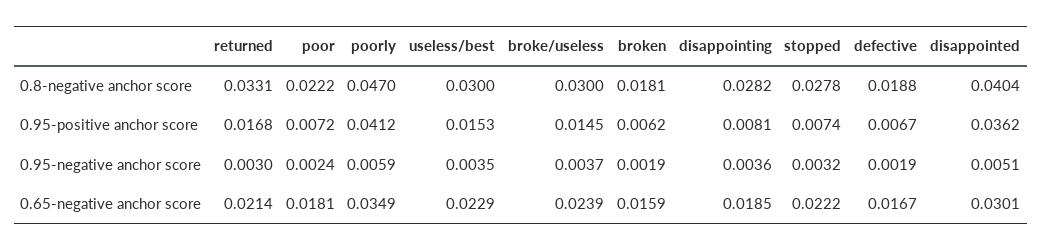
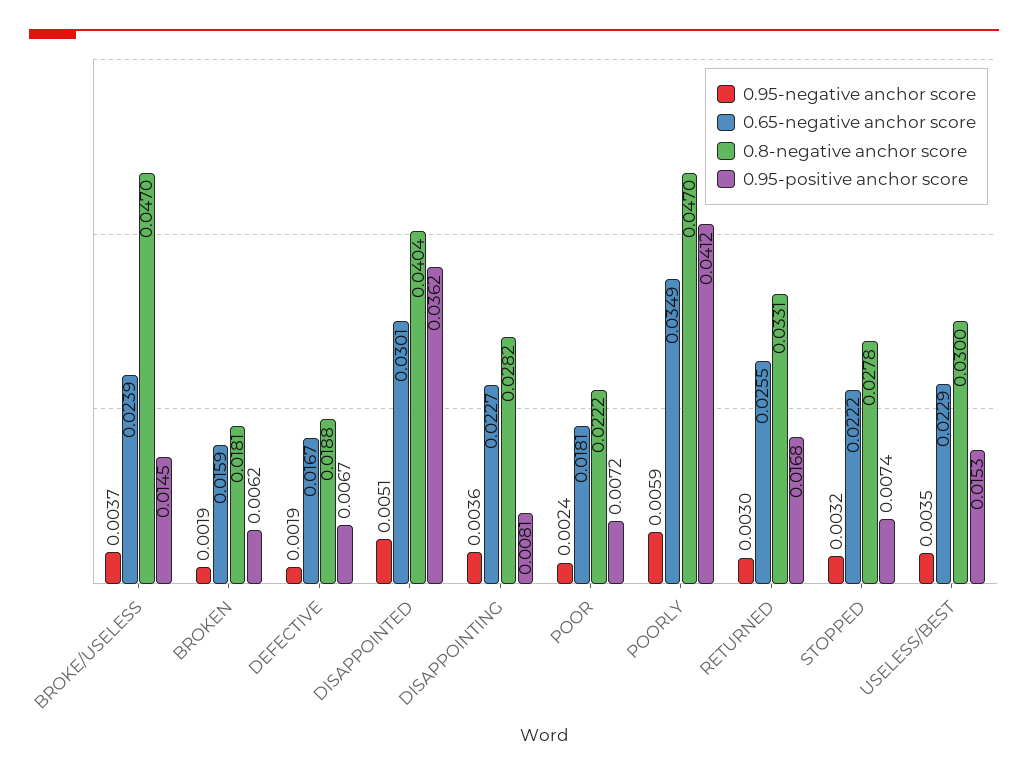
0.8-negative anchor score, broke/useless: 0.03 -> 0.047
0.65-negative anchor score, returned: 0.0214 -> 0.0255
0.65-negative anchor score, disappointing: 0.0185 -> 0.0227

